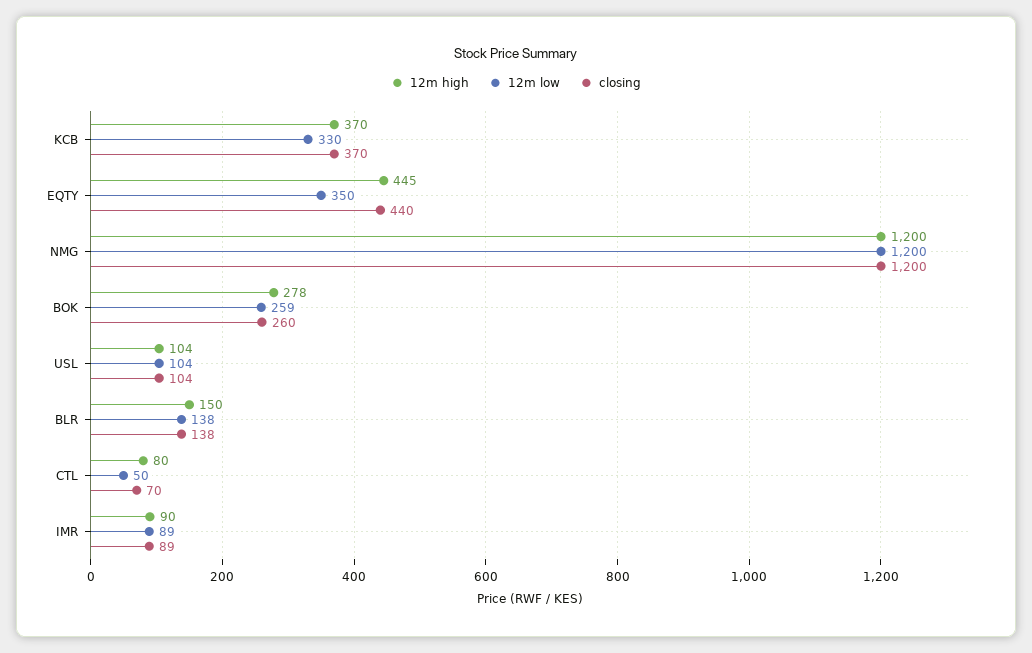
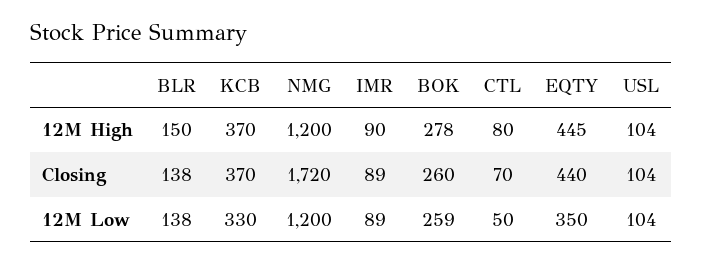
closing, NMG: 1200 -> 1720

